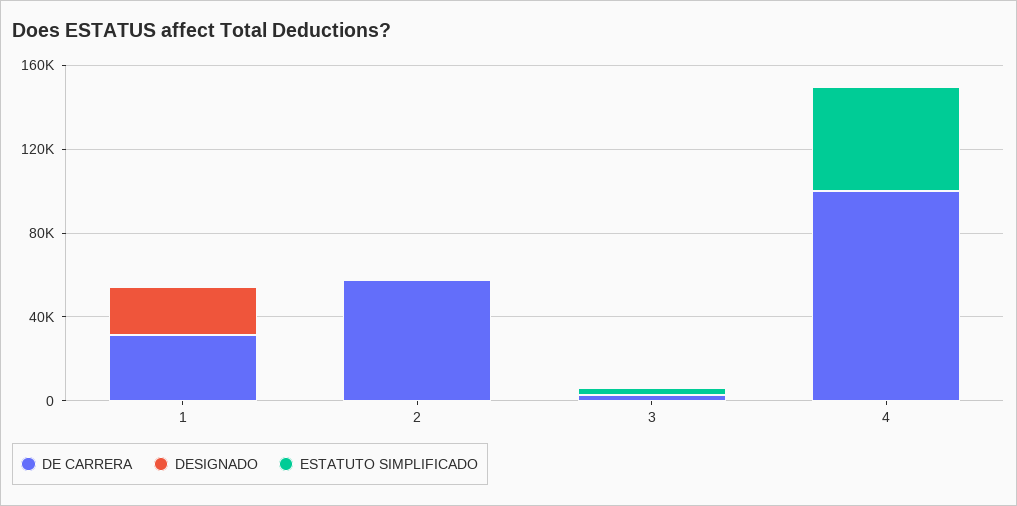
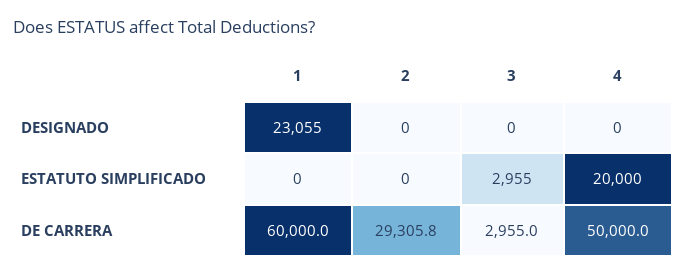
DE CARRERA, 1: 30000 -> 60000
DE CARRERA, 2: 60000 -> 29305.8
DE CARRERA, 4: 100000 -> 50000
ESTATUTO SIMPLIFICADO, 4: 50000 -> 20000

